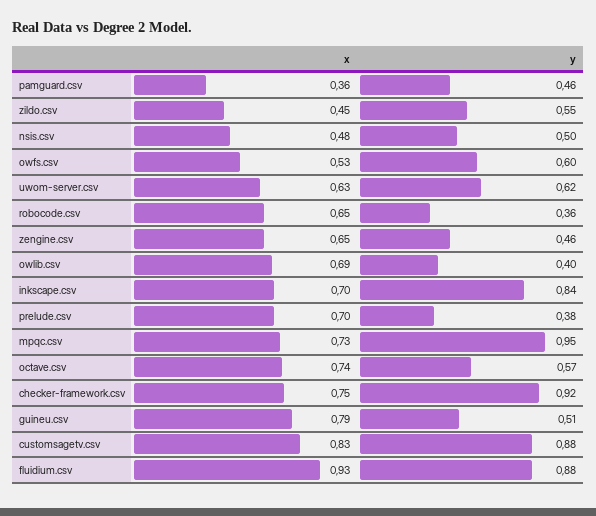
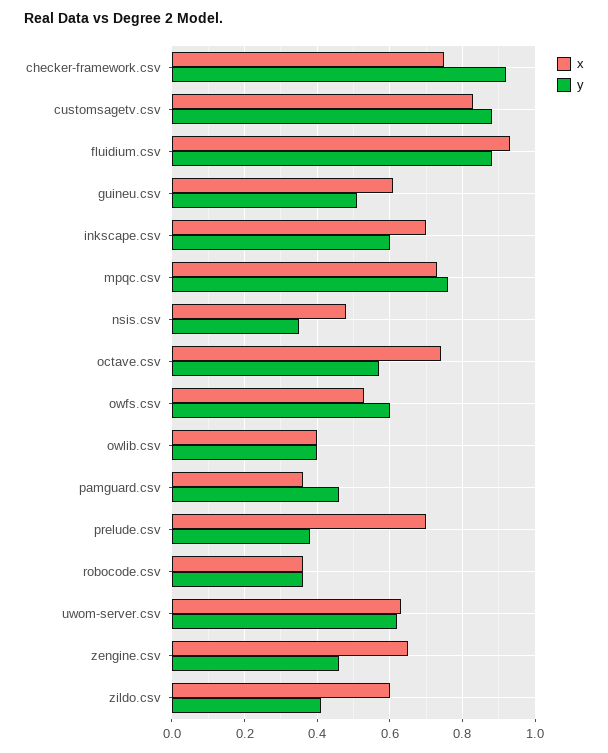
x, zildo.csv: 0.45 -> 0.6
y, zildo.csv: 0.55 -> 0.4
y, nsis.csv: 0.5 -> 0.35
x, robocode.csv: 0.65 -> 0.35
x, owlib.csv: 0.69 -> 0.4
y, inkscape.csv: 0.84 -> 0.6
y, mpqc.csv: 0.95 -> 0.75
x, guineu.csv: 0.79 -> 0.6

